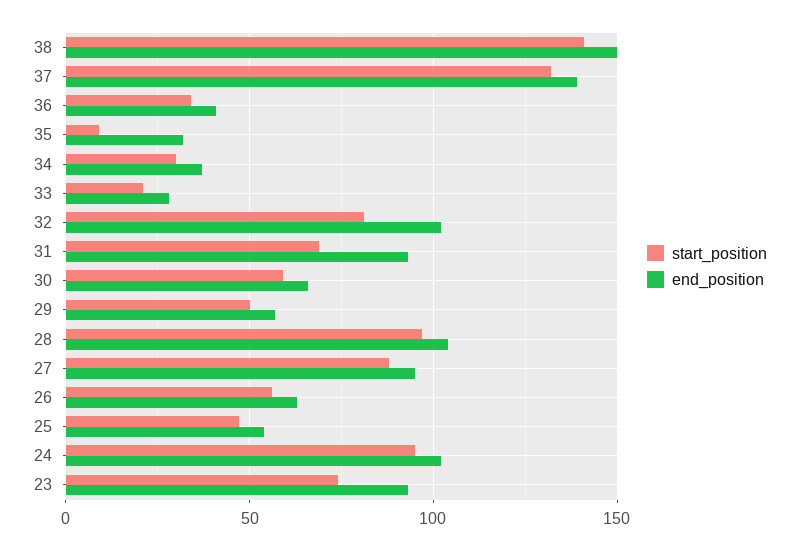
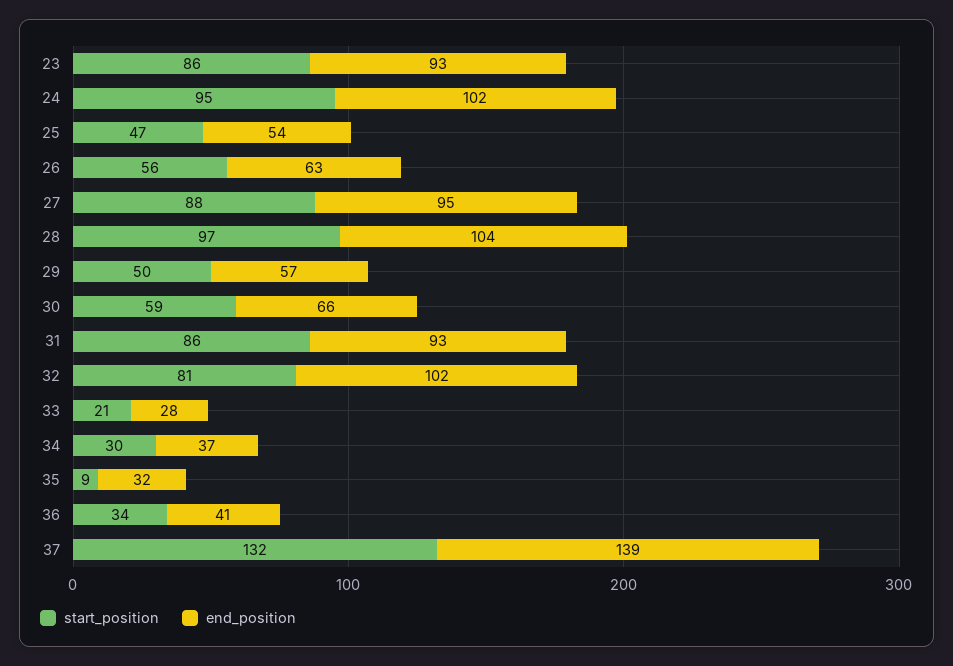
start_position, 38: 140 -> none
end_position, 38: 150 -> none
start_position, 31: 70 -> 86
start_position, 23: 75 -> 86

